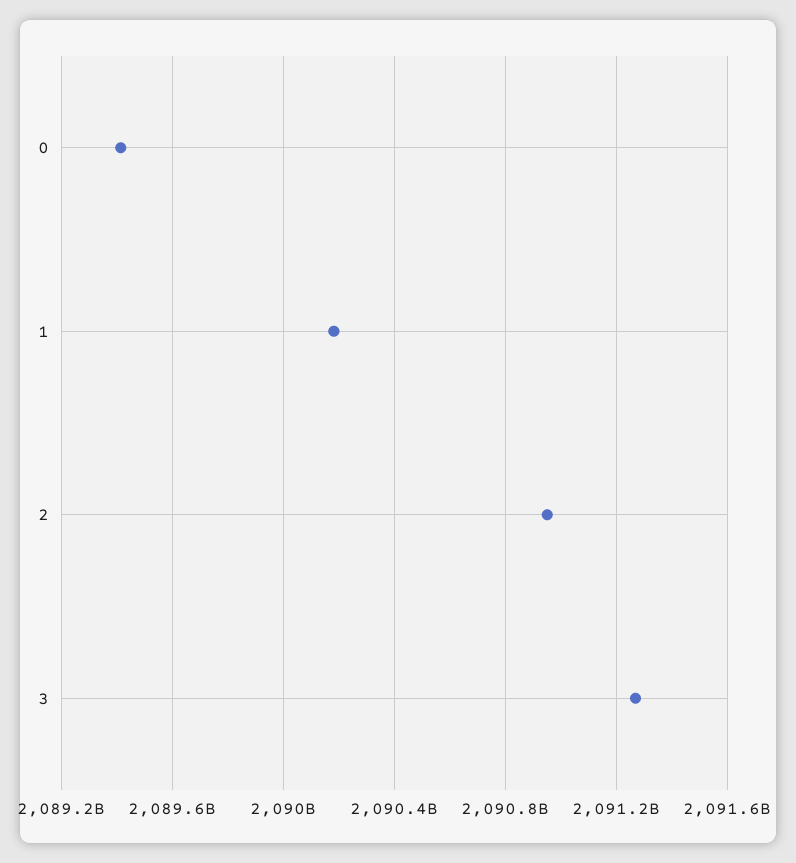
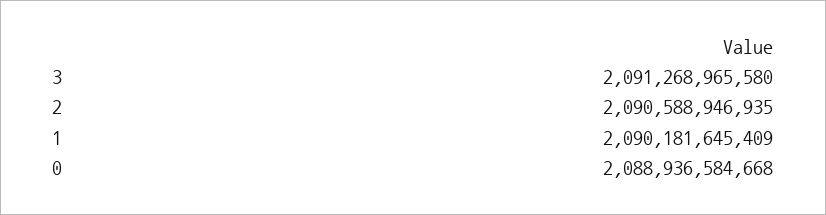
0: 2089400000000 -> 2088936584668
2: 2090950000000 -> 2090588946935

